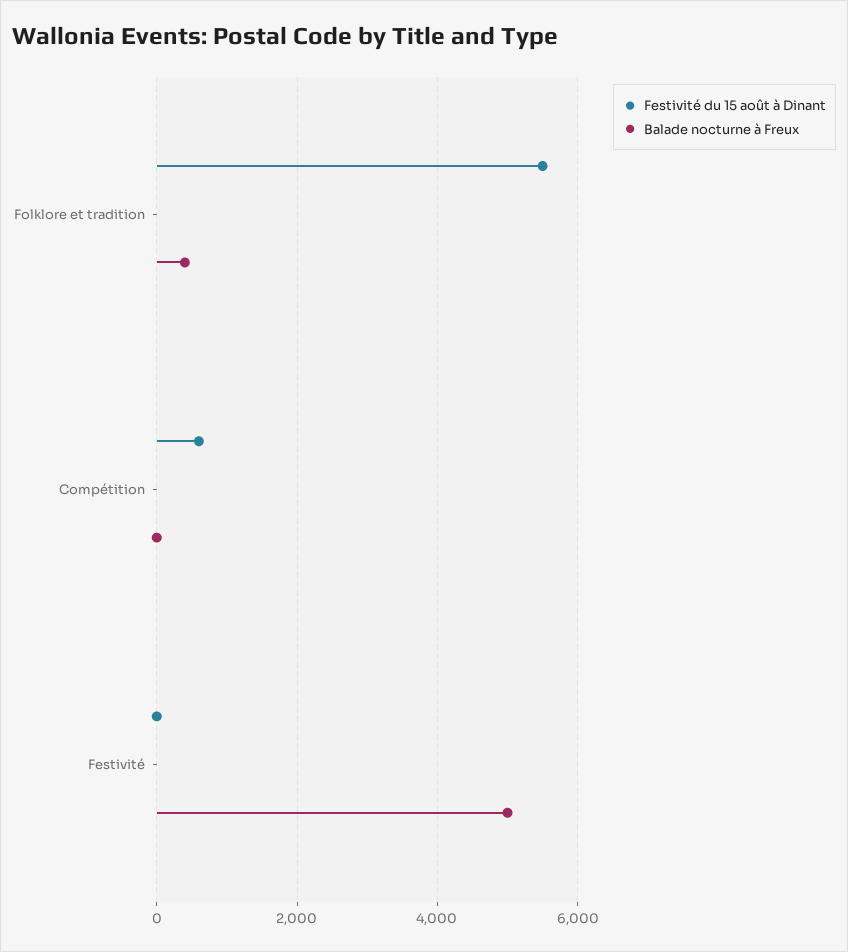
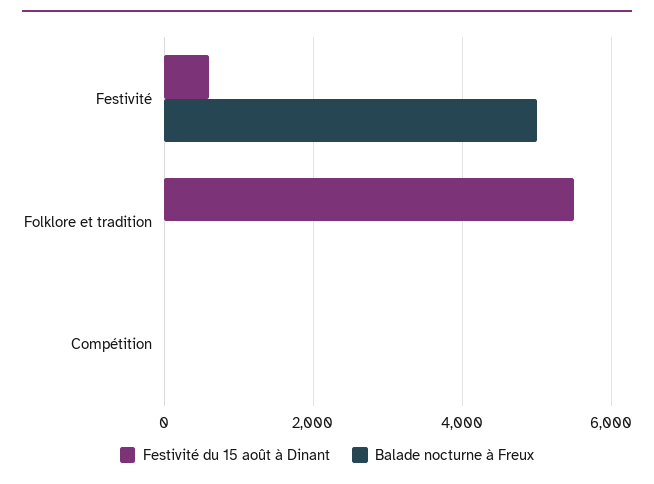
Balade nocturne à Freux, Folklore et tradition: 400 -> 0
Festivité du 15 août à Dinant, Compétition: 600 -> 0
Festivité du 15 août à Dinant, Festivité: 0 -> 600

